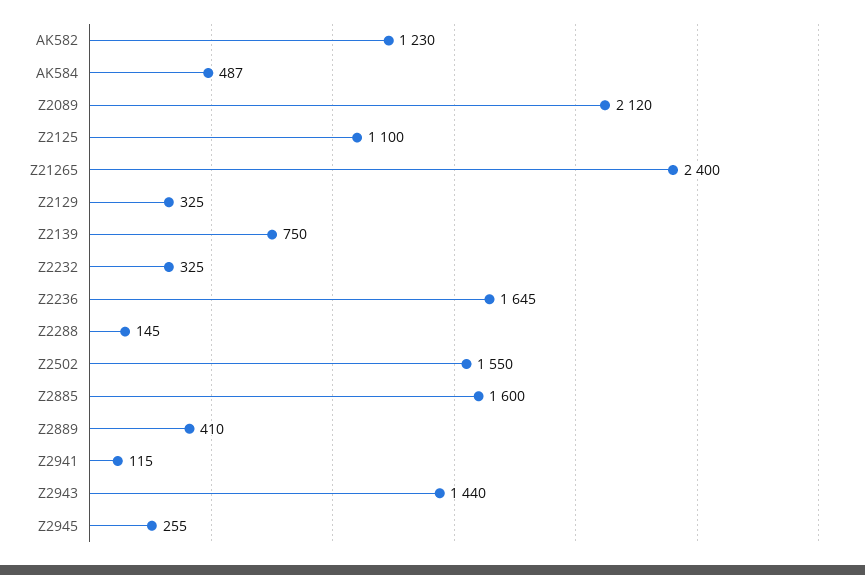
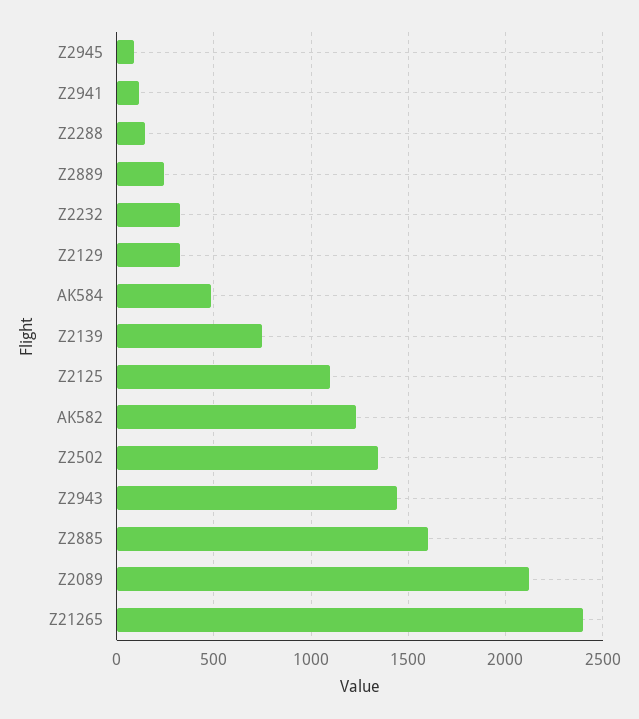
Z2236: 1645 -> none
Z2502: 1550 -> 1350
Z2889: 410 -> 250
Z2945: 255 -> 100

